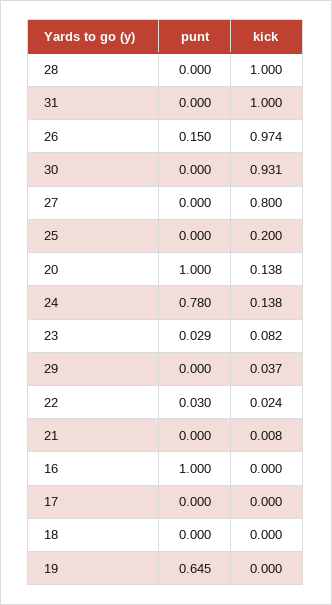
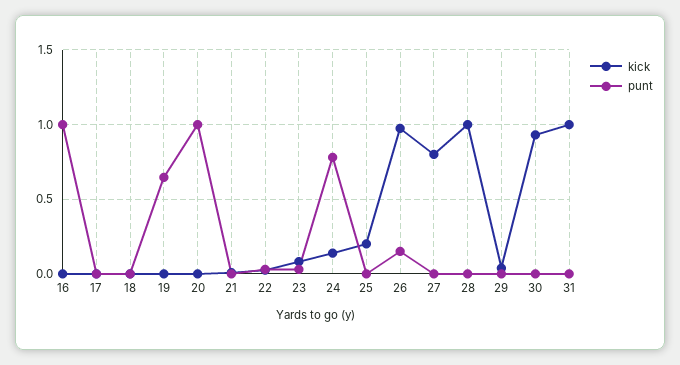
kick, 20: 0.138 -> 0

